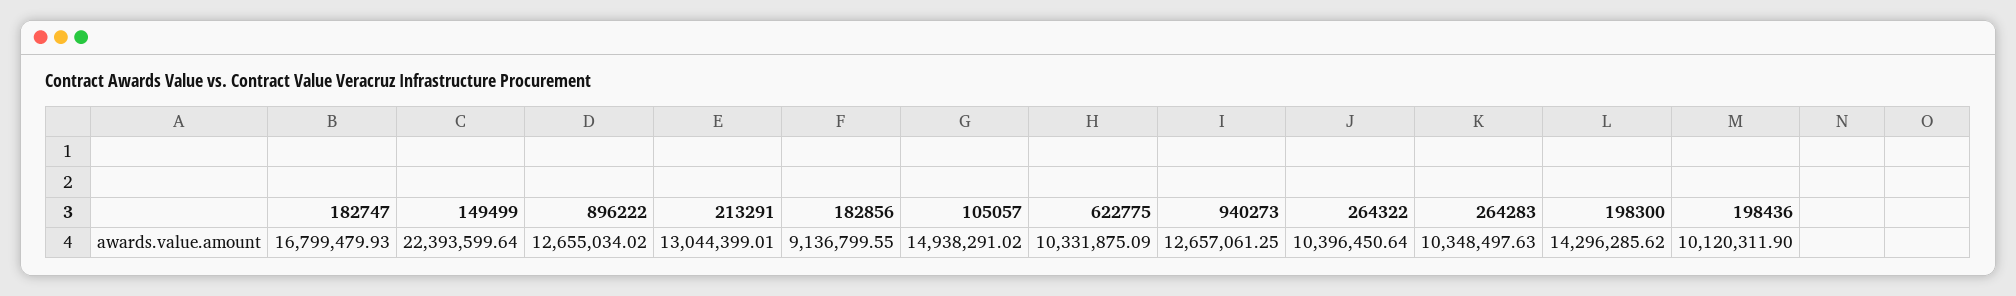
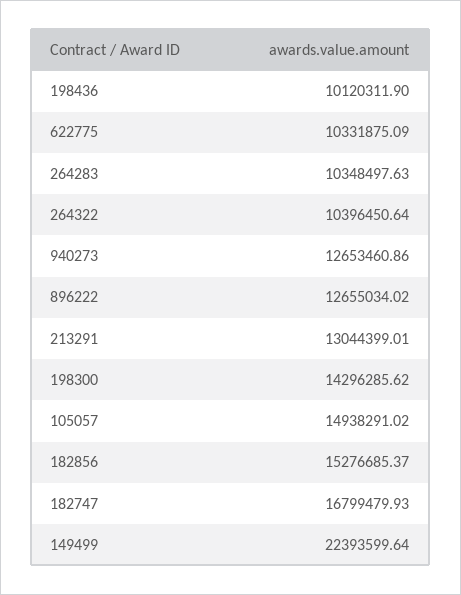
182856: 9136799.55 -> 15276685.37
940273: 12657061.25 -> 12653460.86

